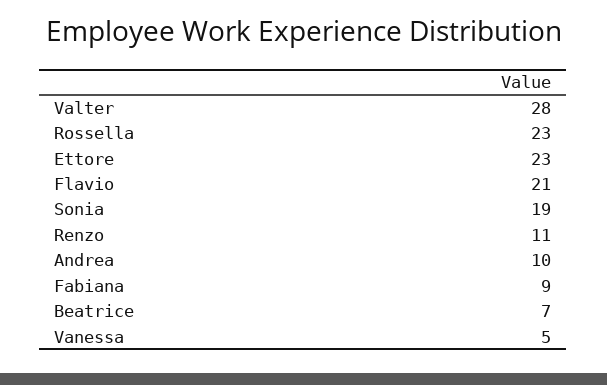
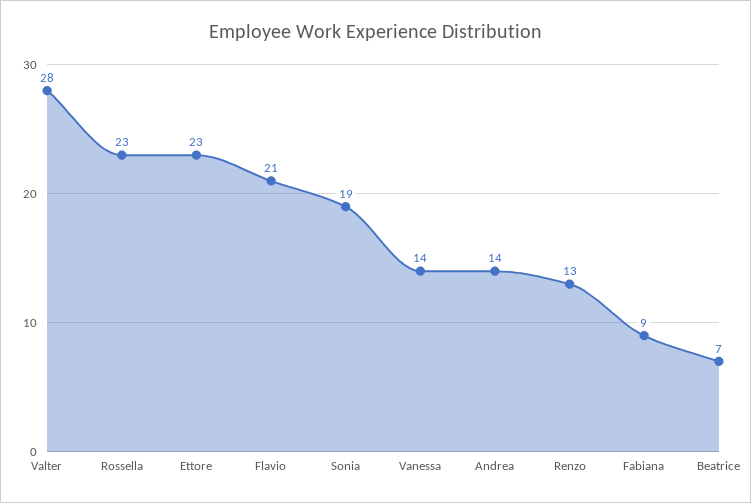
Renzo: 11 -> 13
Andrea: 10 -> 14
Vanessa: 5 -> 14

